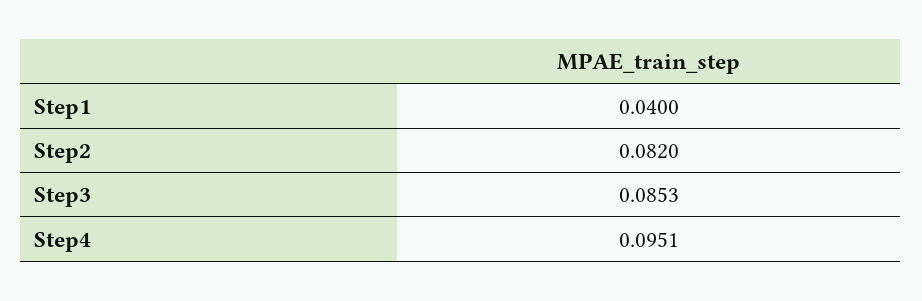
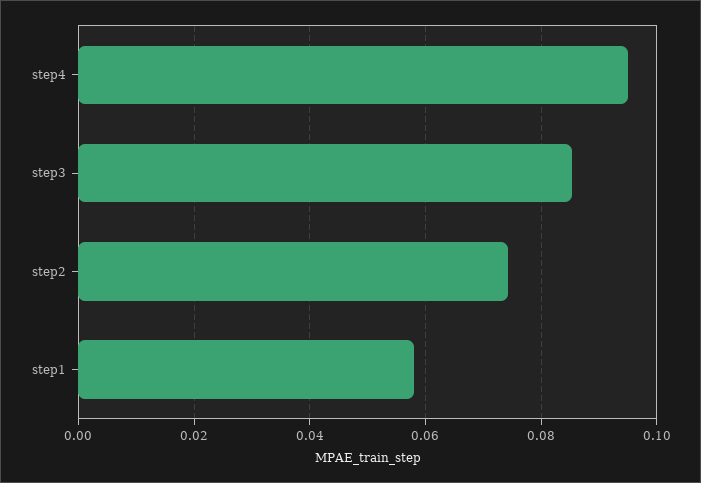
Step1: 0.04 -> 0.058
Step2: 0.082 -> 0.074

